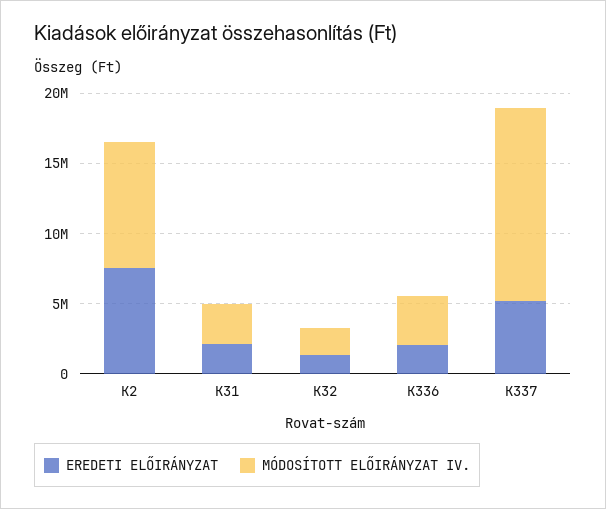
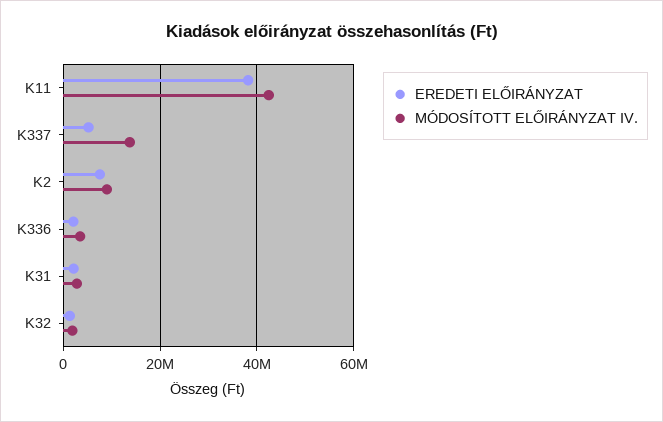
EREDETI ELŐIRÁNYZAT, K11: none -> 38000000
MÓDOSÍTOTT ELŐIRÁNYZAT IV., K11: none -> 42000000

